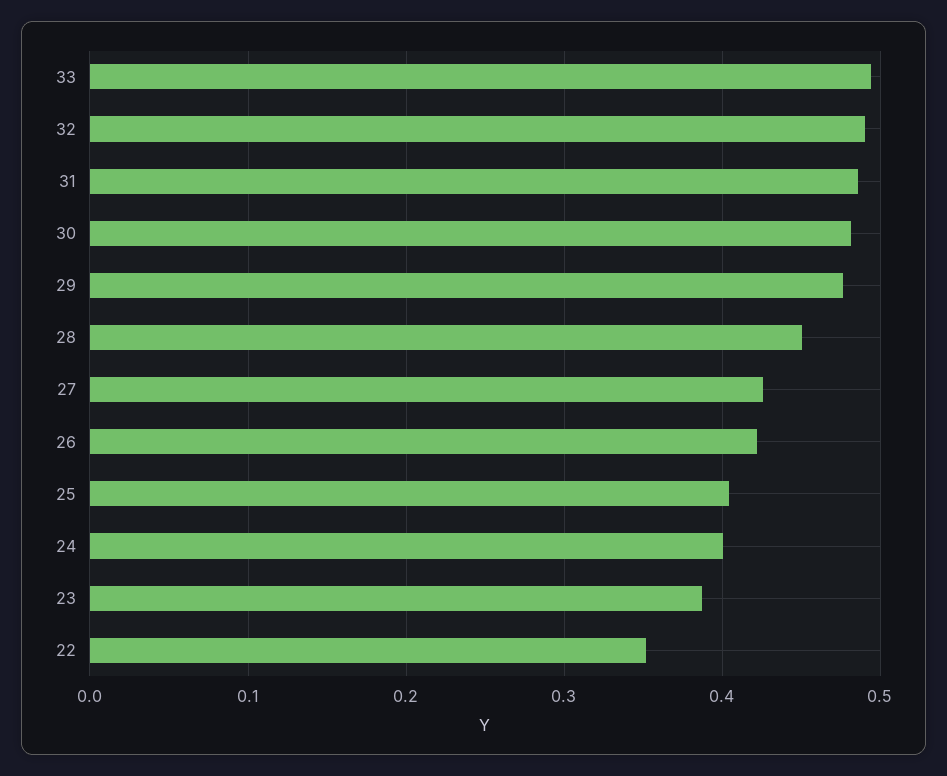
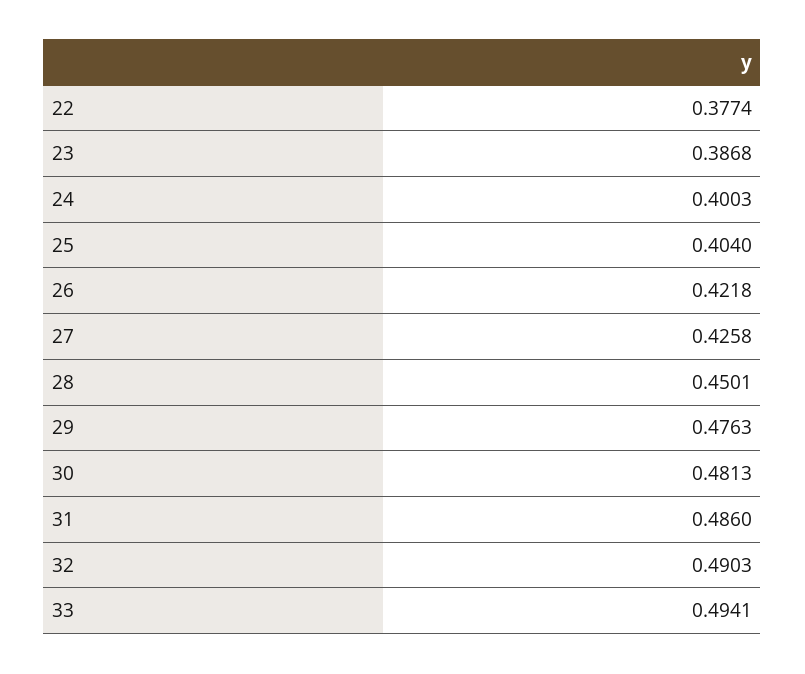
22: 0.35 -> 0.3774

